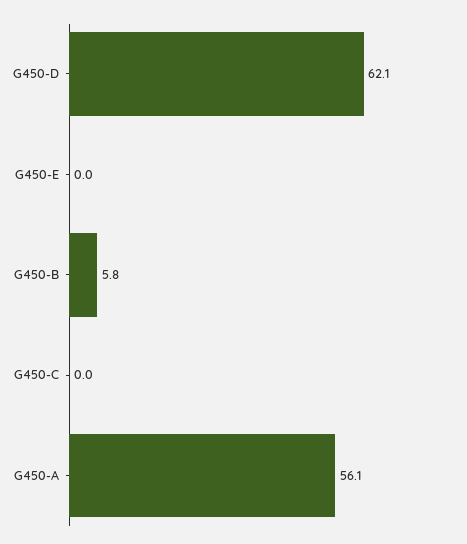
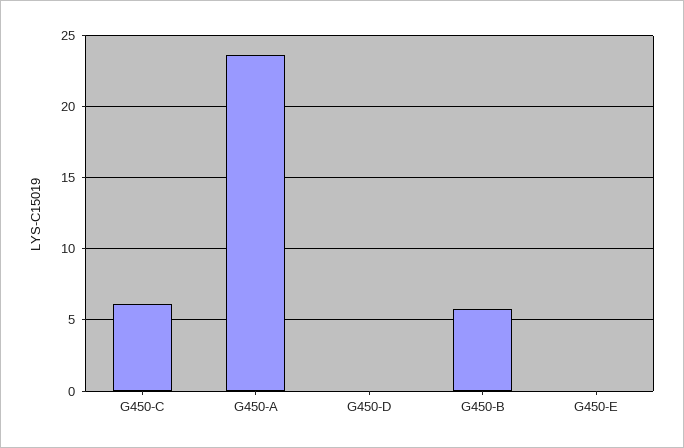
G450-D: 62.1 -> 0
G450-C: 0 -> 6
G450-A: 56.1 -> 23.5

